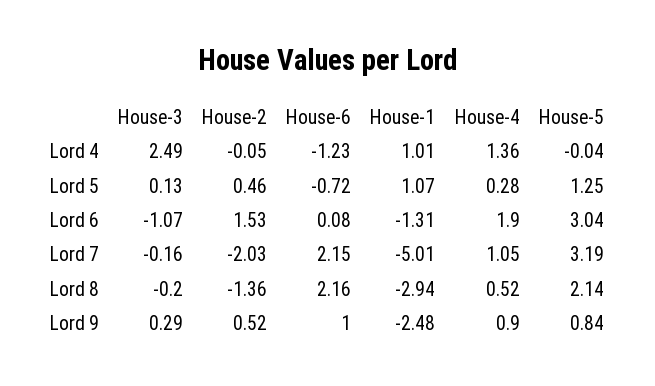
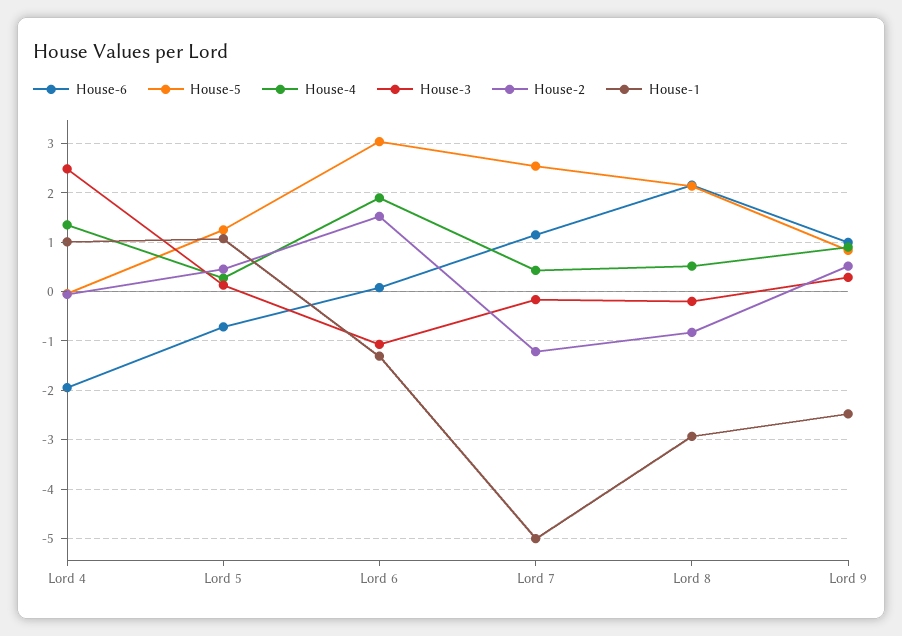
House-6, Lord 4: -1.23 -> -2
House-2, Lord 7: -2.03 -> -1.2
House-6, Lord 7: 2.15 -> 1.2
House-4, Lord 7: 1.05 -> 0.4
House-5, Lord 7: 3.19 -> 2.6
House-2, Lord 8: -1.36 -> -0.8

